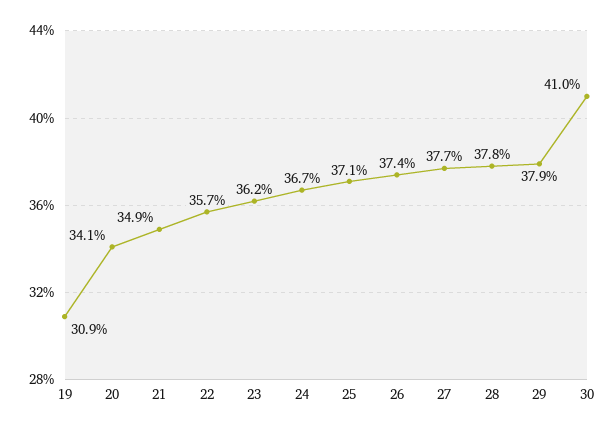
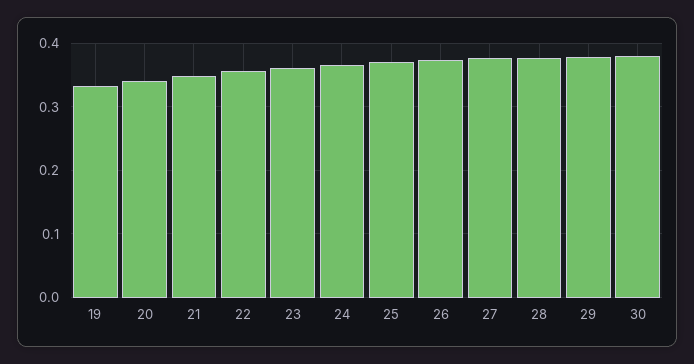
19: 0.309 -> 0.33
30: 0.41 -> 0.38

